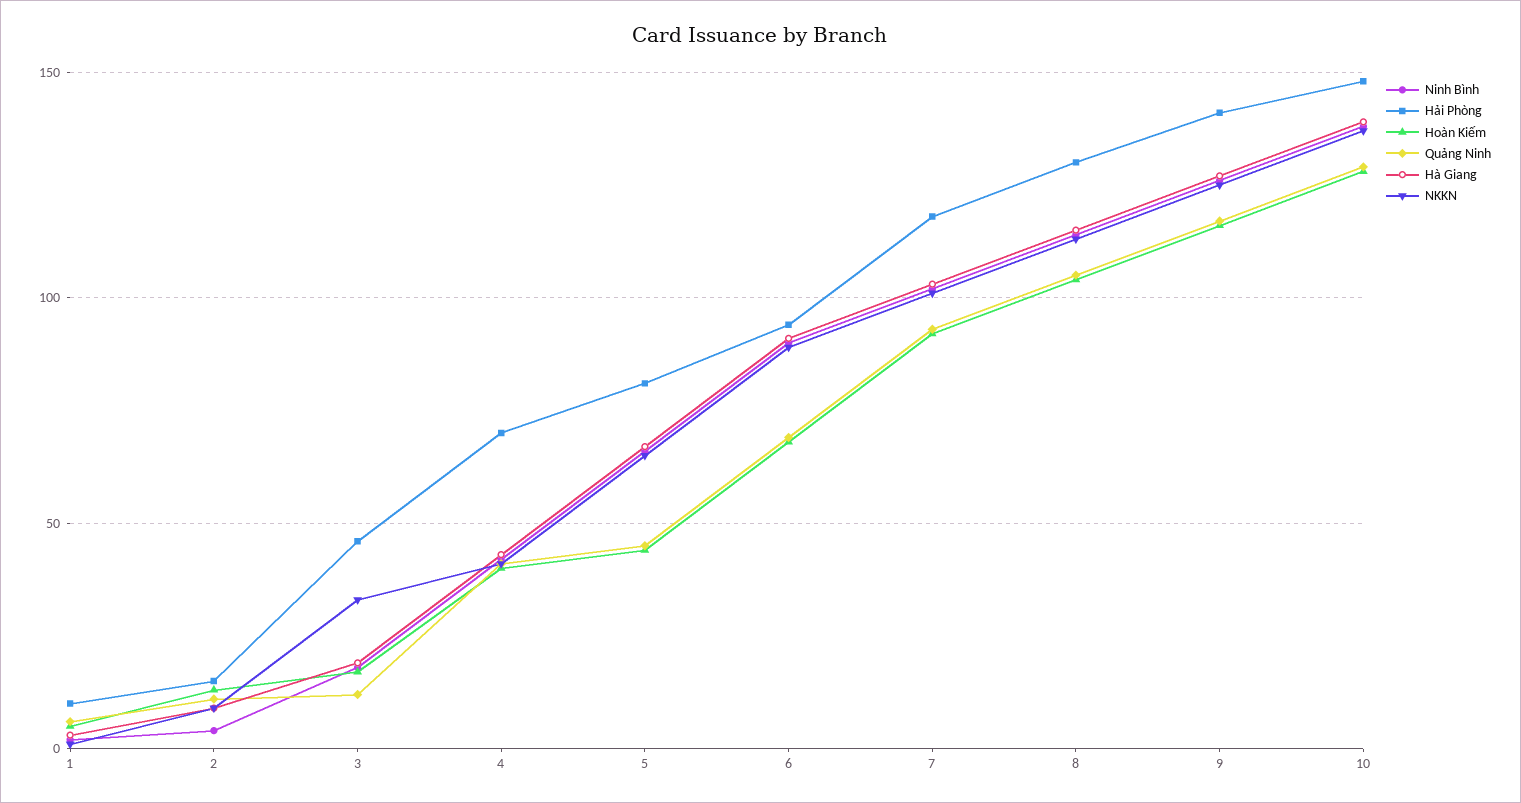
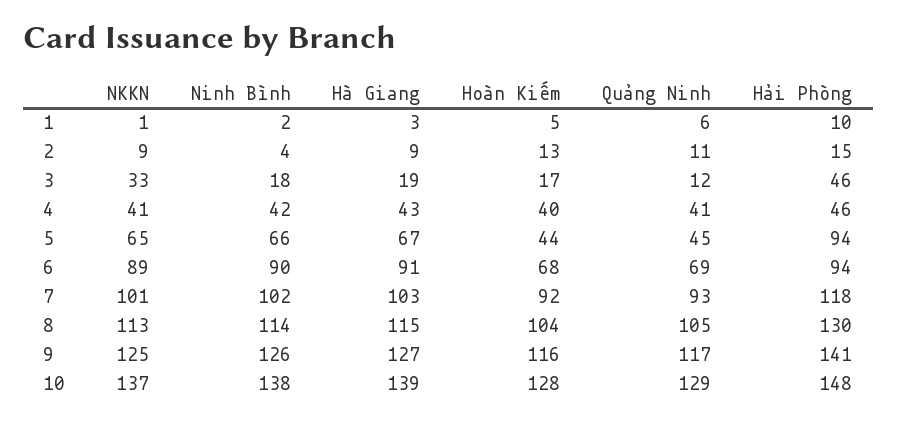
Hải Phòng, 4: 70 -> 46
Hải Phòng, 5: 80 -> 94

